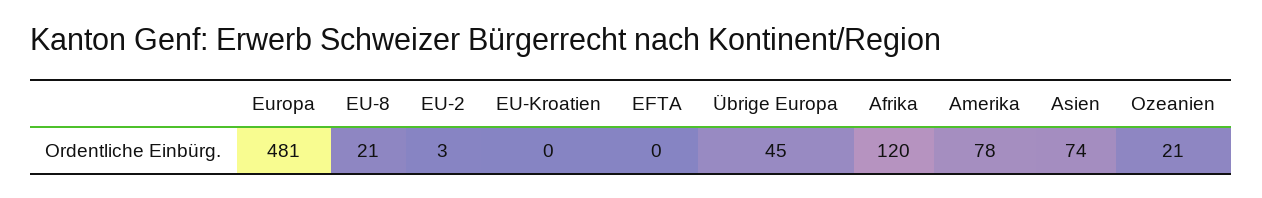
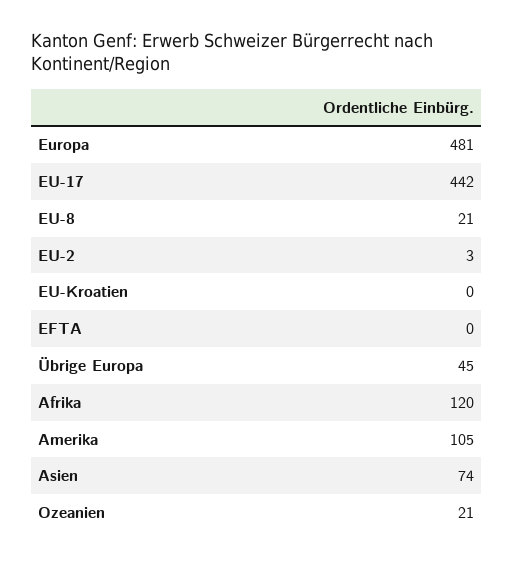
Amerika: 78 -> 105
EU-17: none -> 442

